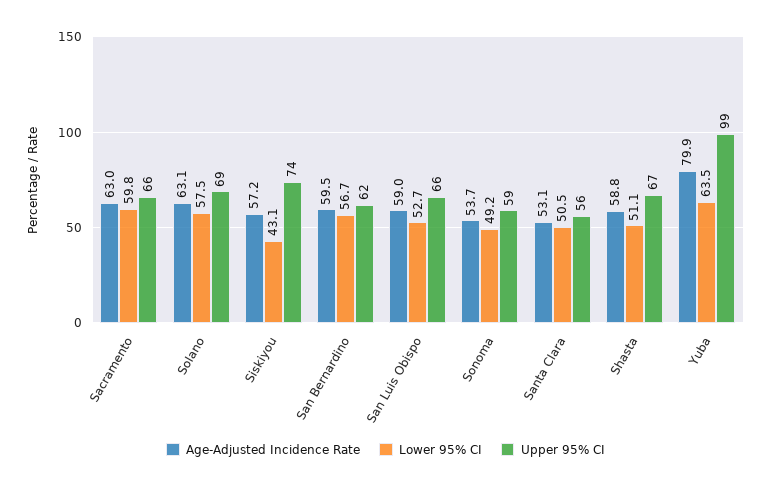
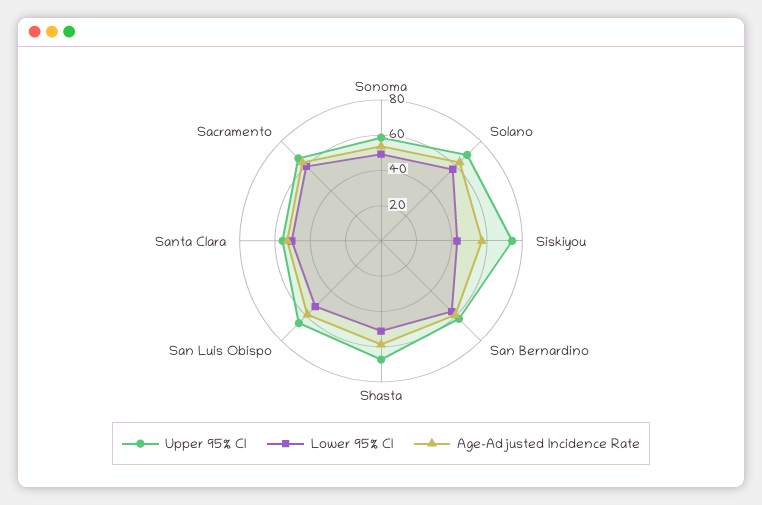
Age-Adjusted Incidence Rate, Yuba: 79.9 -> none
Lower 95% CI, Yuba: 63.5 -> none
Upper 95% CI, Yuba: 99 -> none

